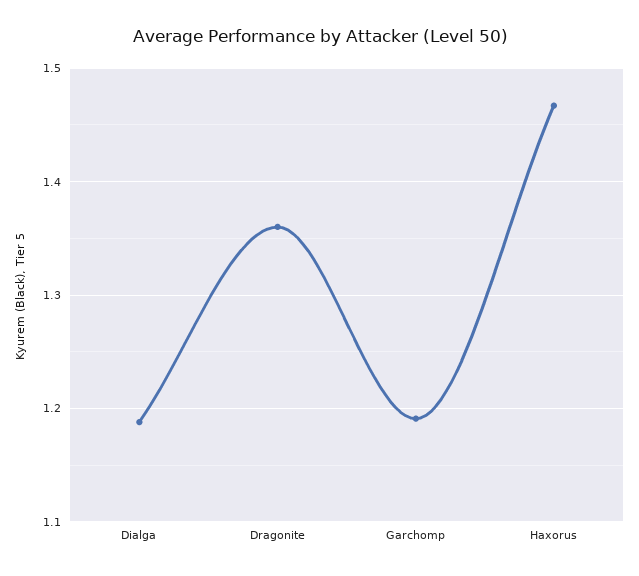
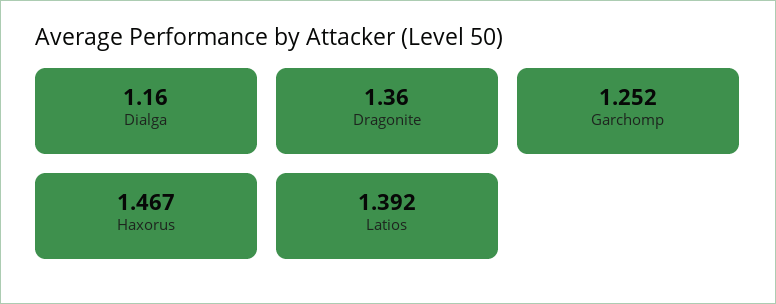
Dialga: 1.19 -> 1.16
Garchomp: 1.19 -> 1.252
Latios: none -> 1.392

